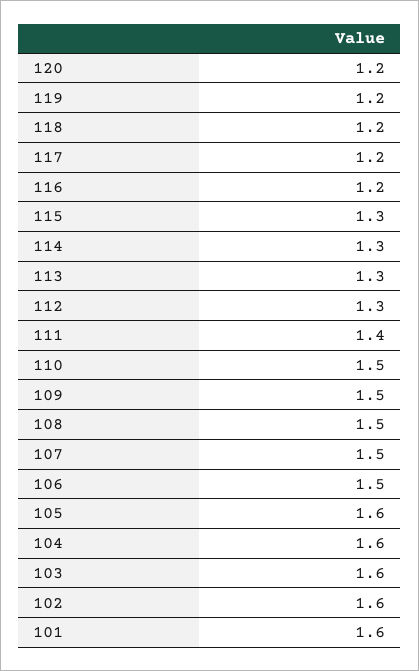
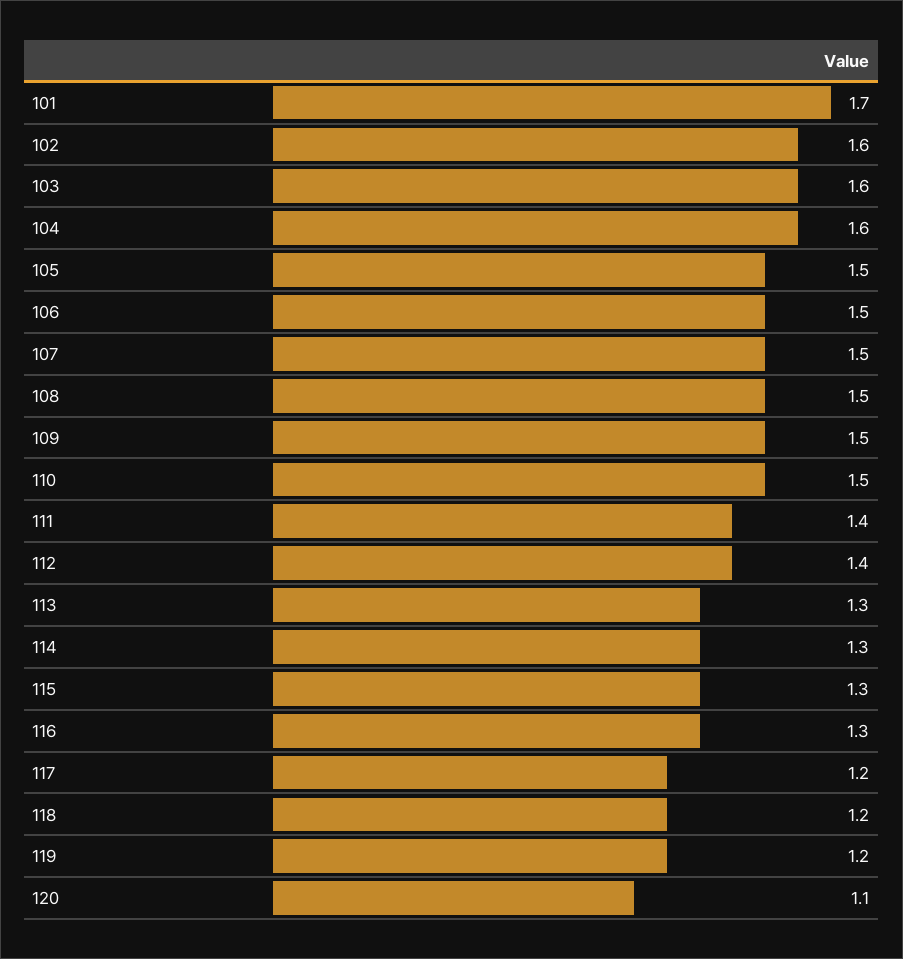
120: 1.2 -> 1.1
116: 1.2 -> 1.3
112: 1.3 -> 1.4
105: 1.6 -> 1.5
101: 1.6 -> 1.7

